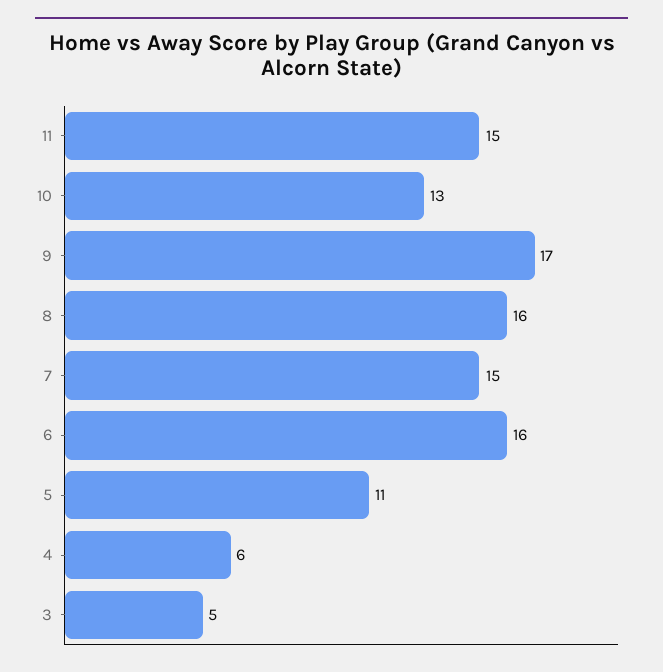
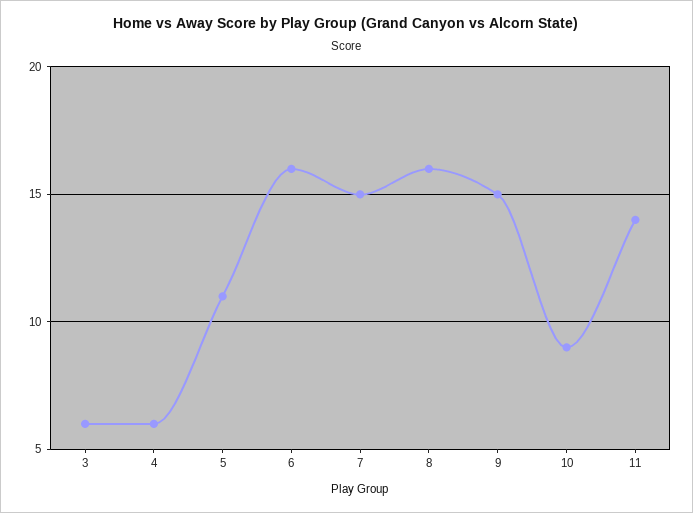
11: 15 -> 14
10: 13 -> 9
9: 17 -> 15
3: 5 -> 6

